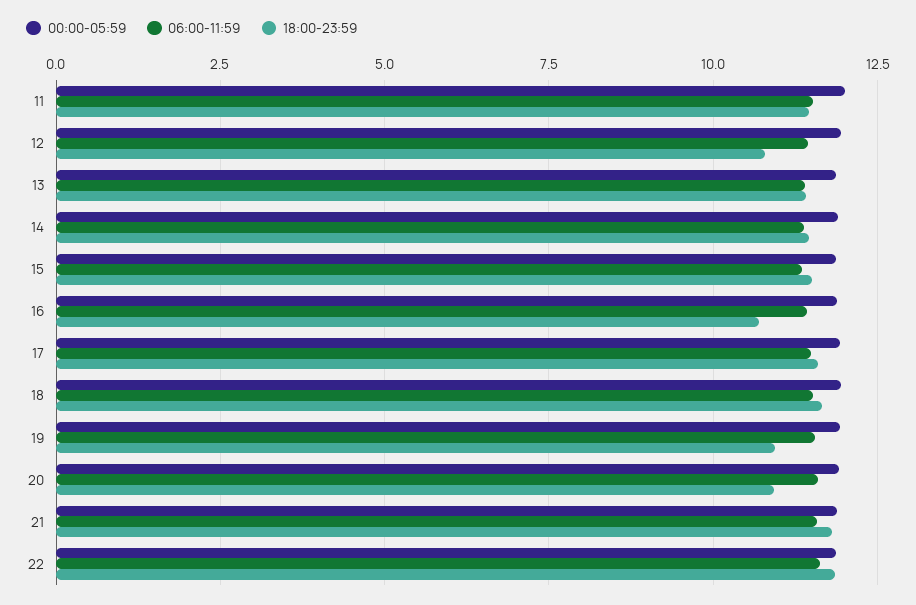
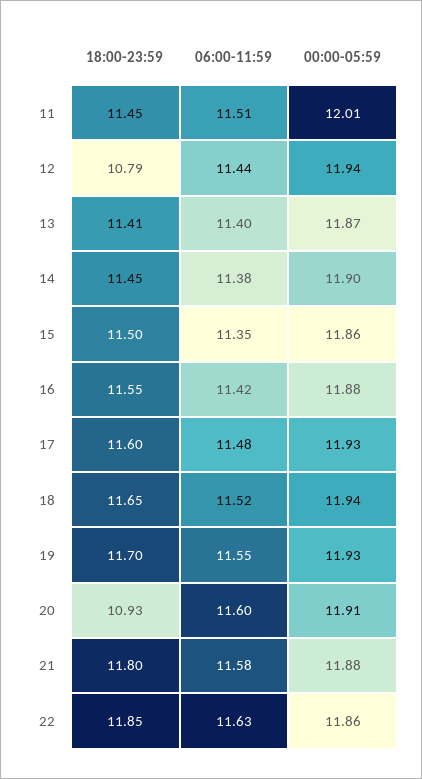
18:00-23:59, 16: 10.75 -> 11.55
18:00-23:59, 19: 11 -> 11.7

